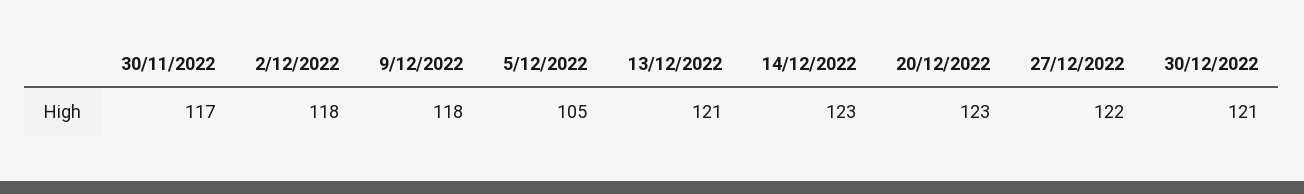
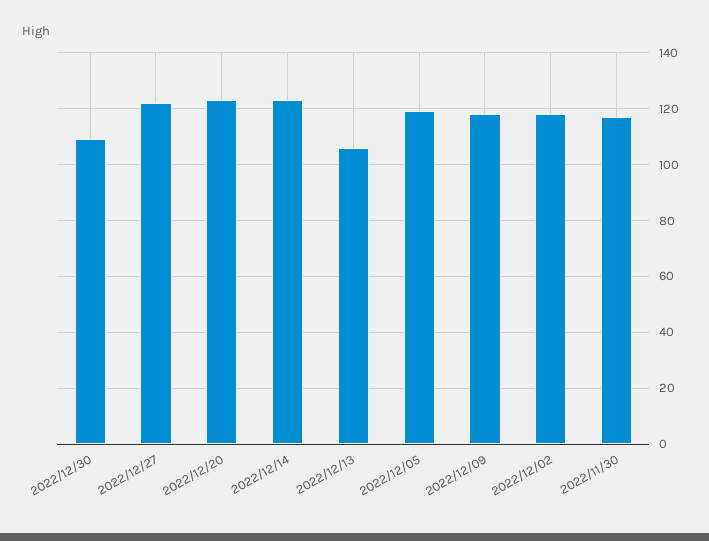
5/12/2022: 105 -> 120
13/12/2022: 121 -> 105
30/12/2022: 121 -> 110

